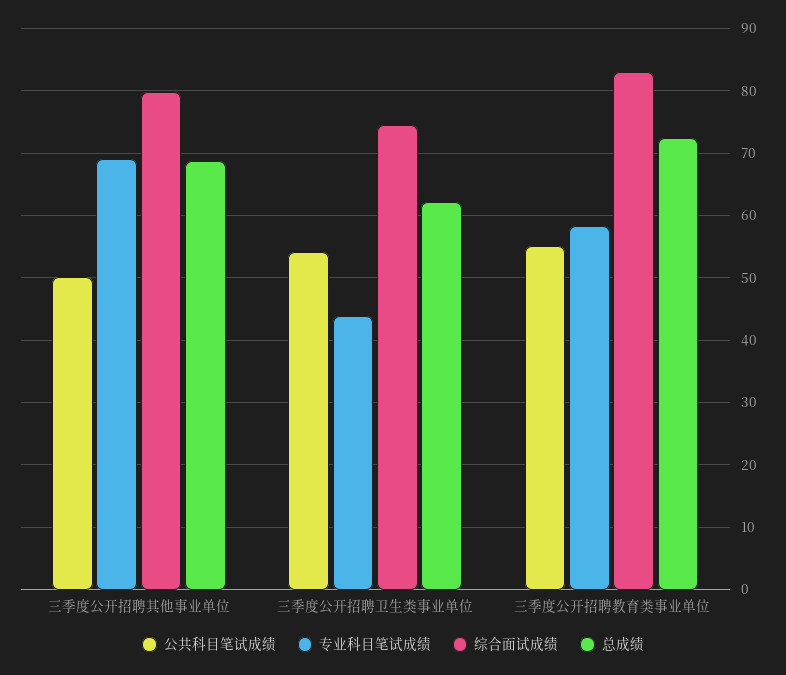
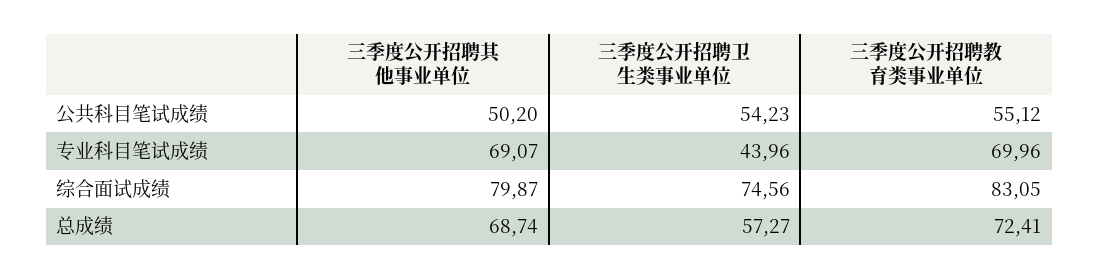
总成绩, 三季度公开招聘卫生类事业单位: 62 -> 57.27
专业科目笔试成绩, 三季度公开招聘教育类事业单位: 58 -> 69.96

